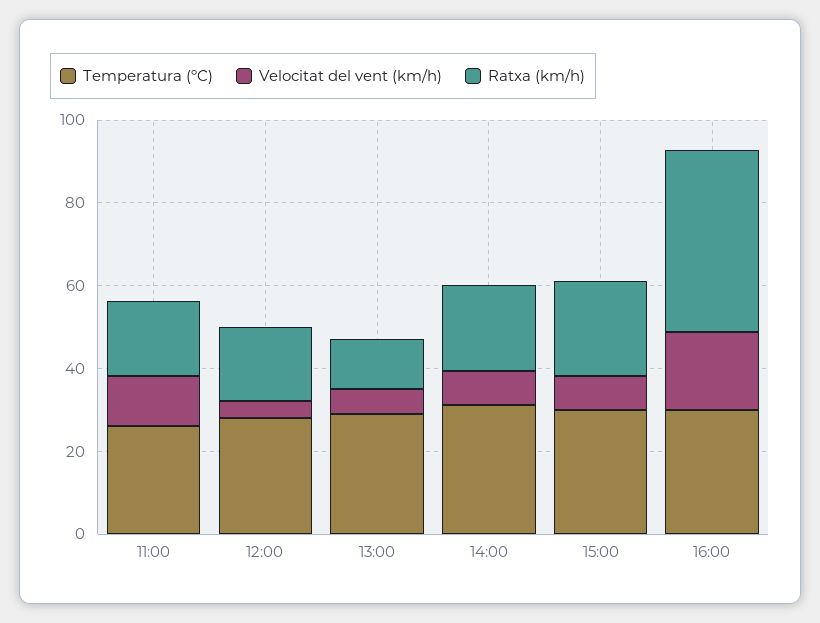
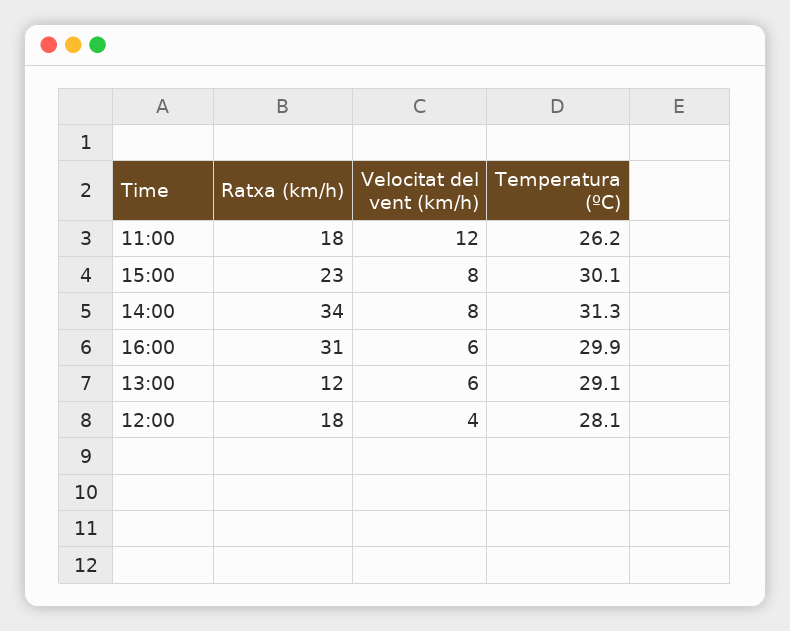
Ratxa (km/h), 14:00: 20 -> 34
Velocitat del vent (km/h), 16:00: 20 -> 6
Ratxa (km/h), 16:00: 45 -> 31

